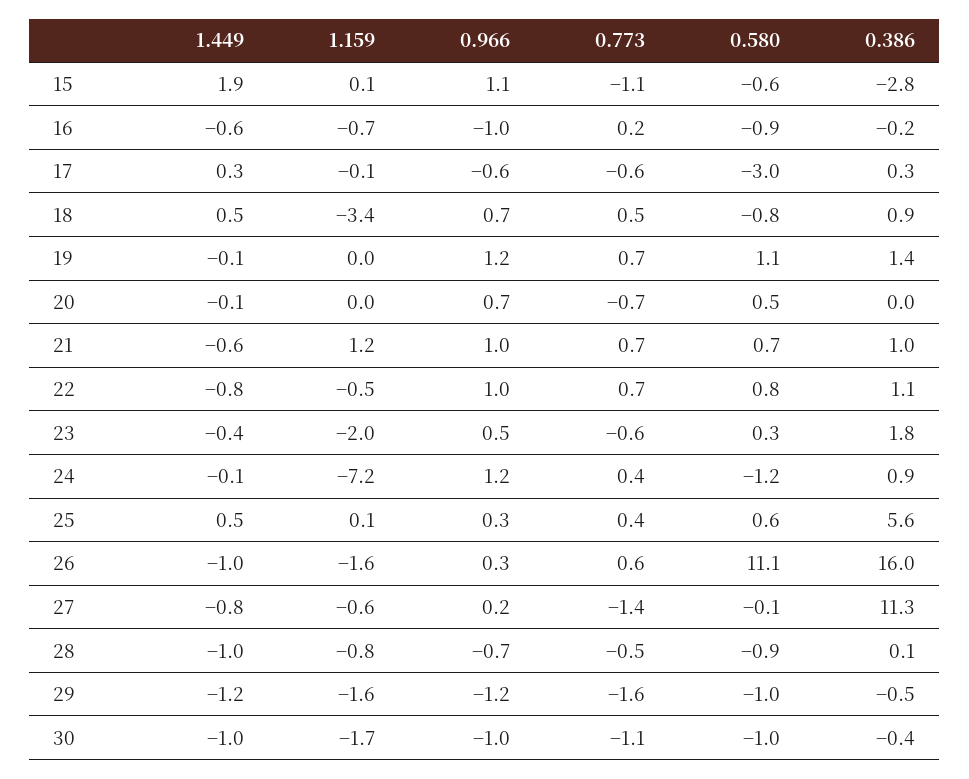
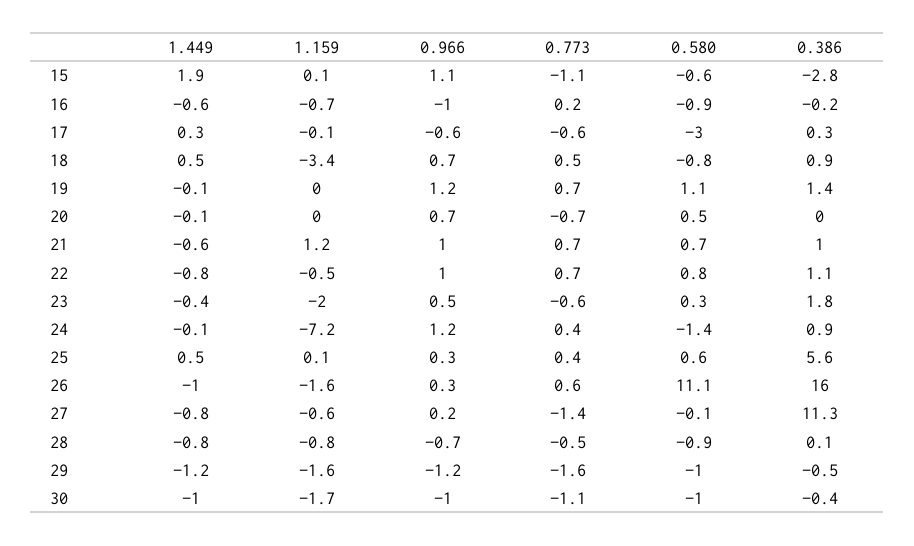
0.580, 24: -1.2 -> -1.4
1.449, 28: -1 -> -0.8

